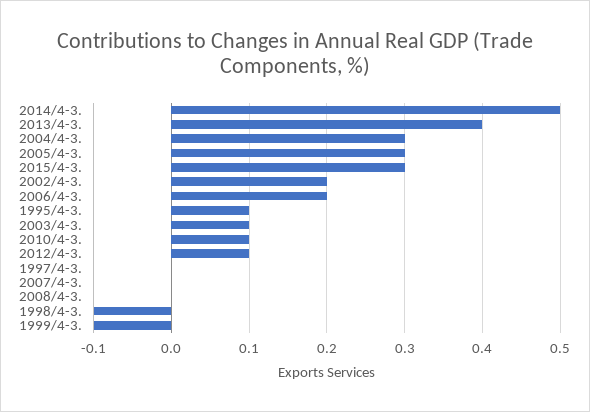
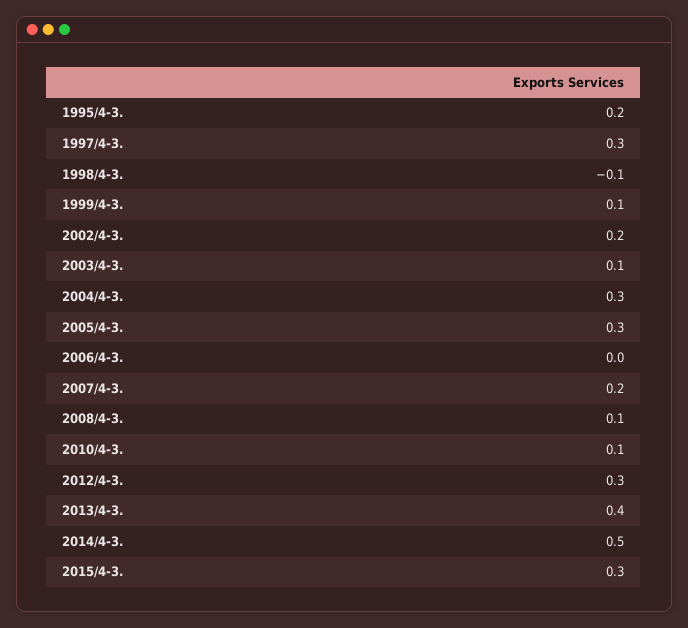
2006/4-3.: 0.2 -> 0
1995/4-3.: 0.1 -> 0.2
2012/4-3.: 0.1 -> 0.3
1997/4-3.: 0 -> 0.3
2007/4-3.: 0 -> 0.2
2008/4-3.: 0 -> 0.1
1999/4-3.: -0.1 -> 0.1

